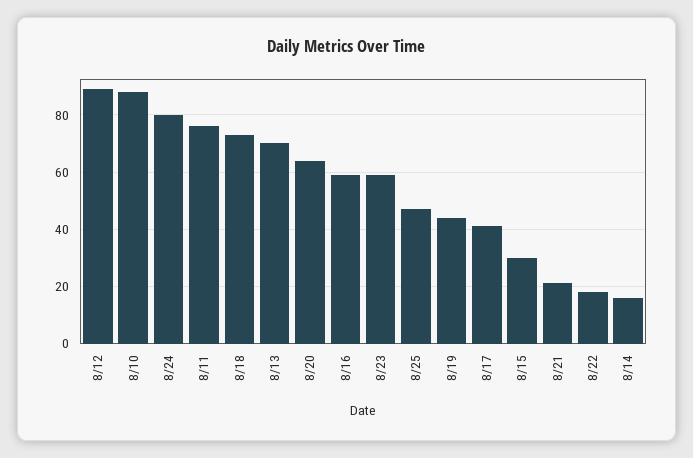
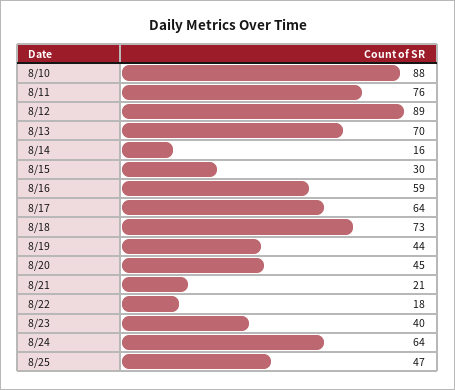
8/24: 80 -> 64
8/20: 65 -> 45
8/23: 60 -> 40
8/17: 40 -> 64

